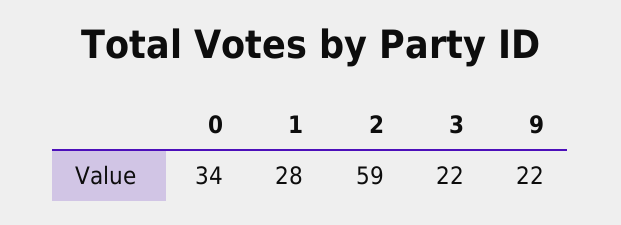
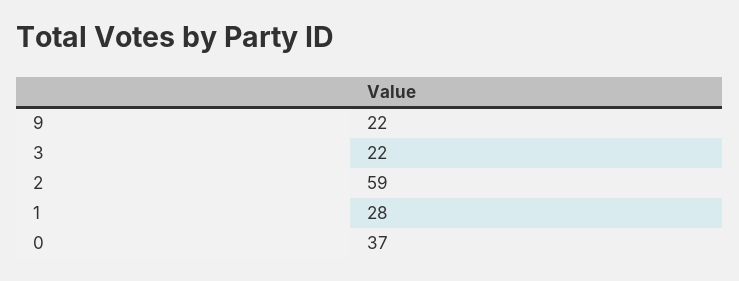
0: 34 -> 37

